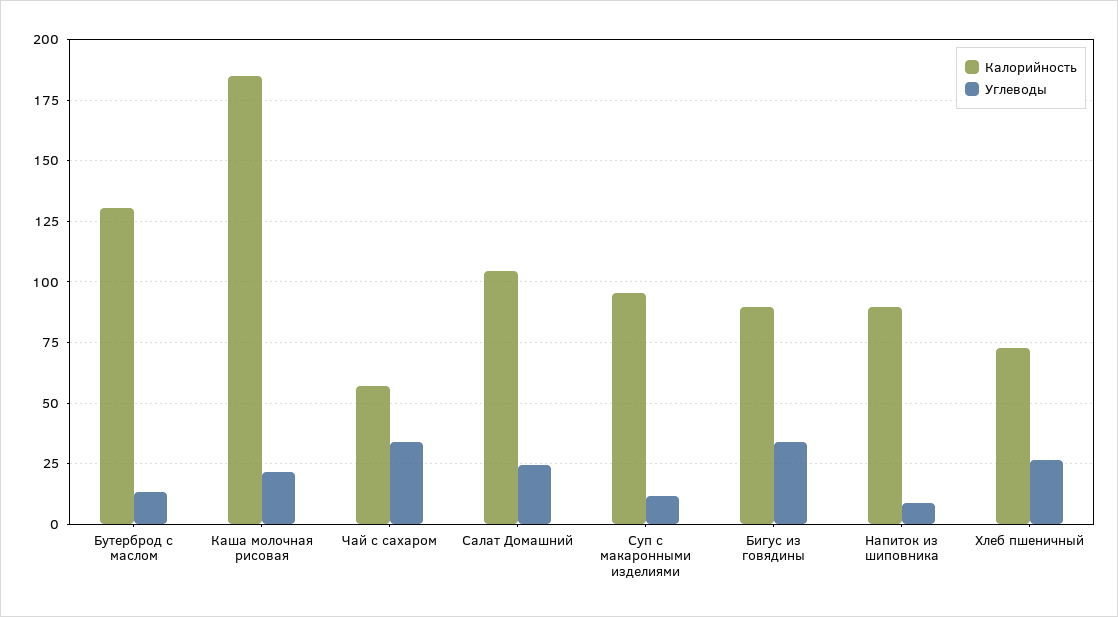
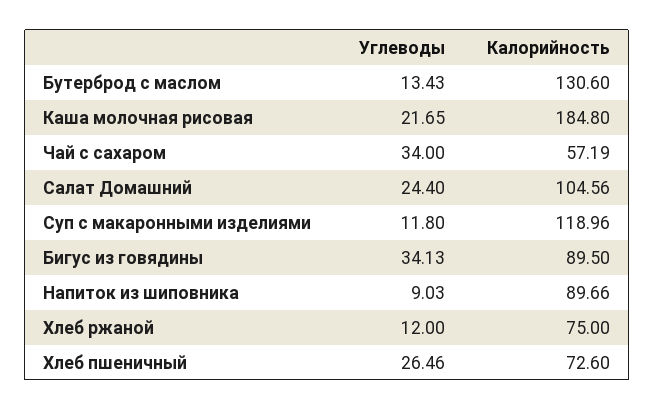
Калорийность, Суп с макаронными изделиями: 95 -> 118.96
Углеводы, Хлеб ржаной: none -> 12
Калорийность, Хлеб ржаной: none -> 75

